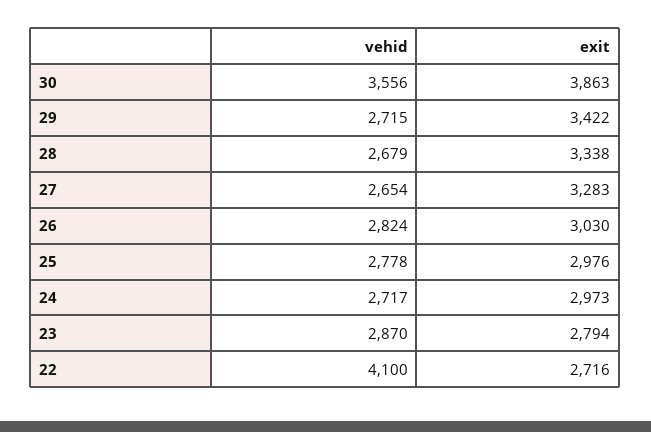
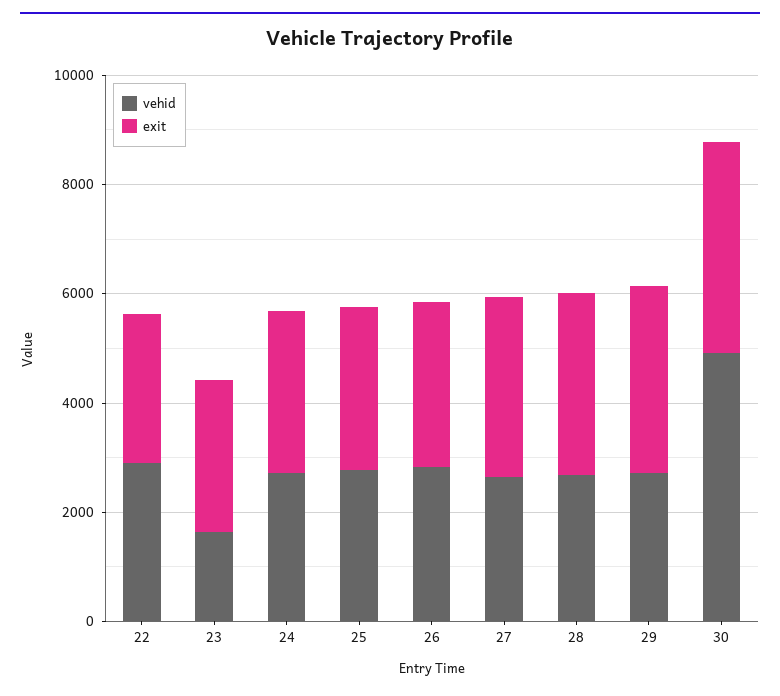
vehid, 30: 3556 -> 5000
vehid, 23: 2870 -> 1500
vehid, 22: 4100 -> 3000

